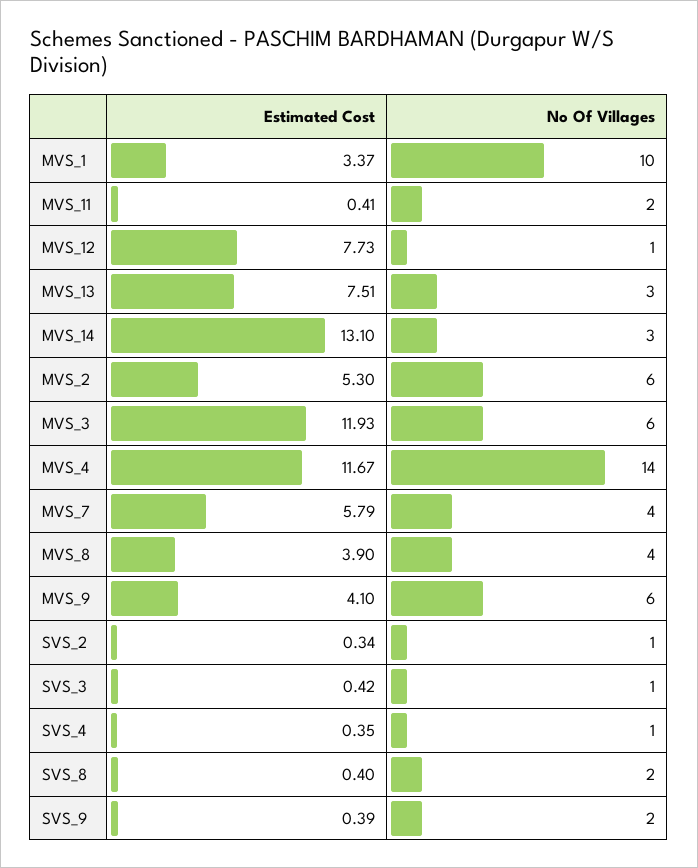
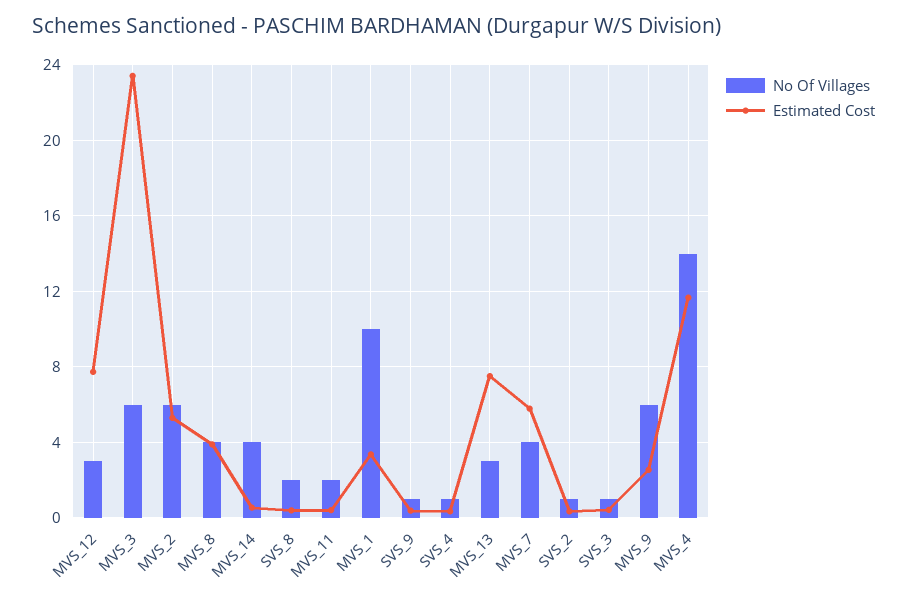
No Of Villages, MVS_12: 1 -> 3
Estimated Cost, MVS_14: 13.1 -> 0.5
No Of Villages, MVS_14: 3 -> 4
Estimated Cost, MVS_3: 11.93 -> 23.5
Estimated Cost, MVS_9: 4.1 -> 2.5
No Of Villages, SVS_9: 2 -> 1

